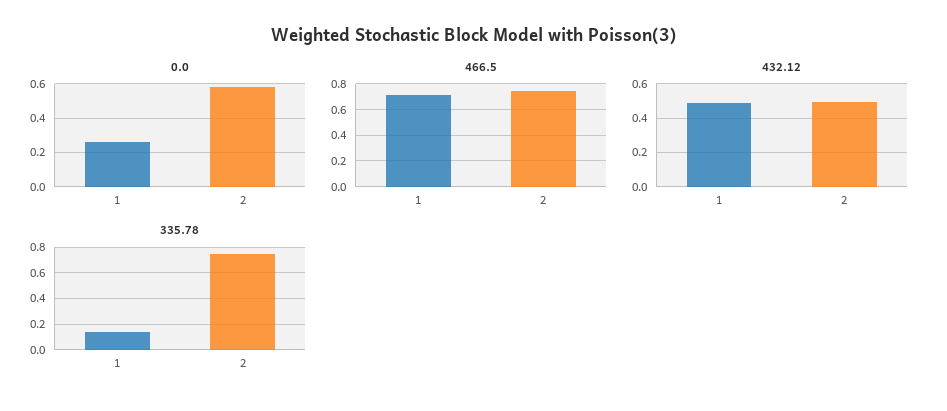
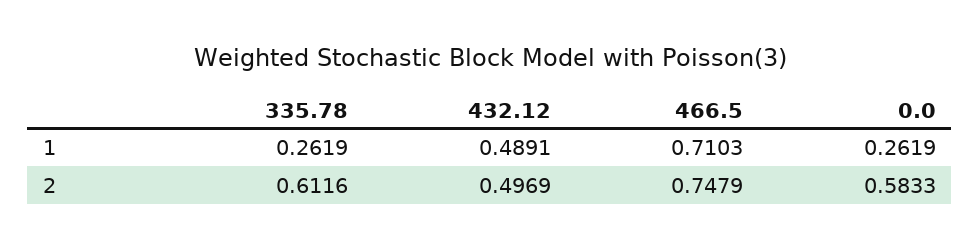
335.78, 1: 0.15 -> 0.2619
335.78, 2: 0.75 -> 0.6116

